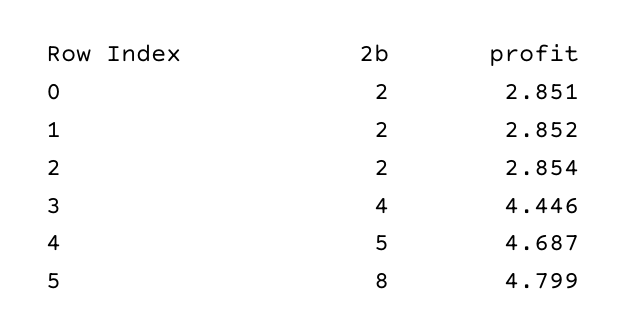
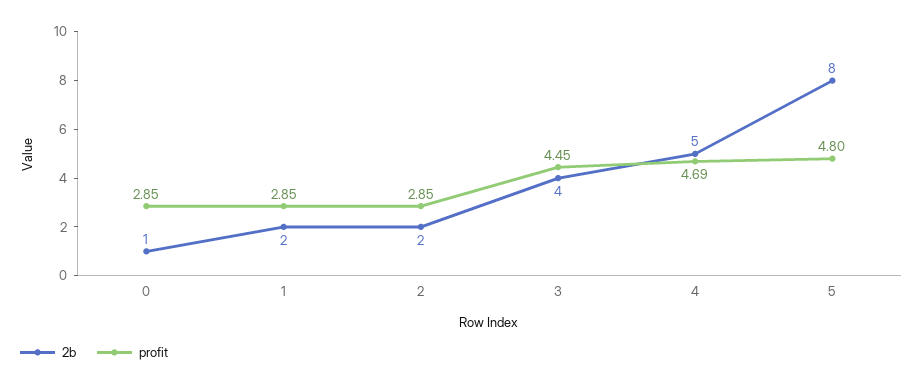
2b, 0: 2 -> 1

